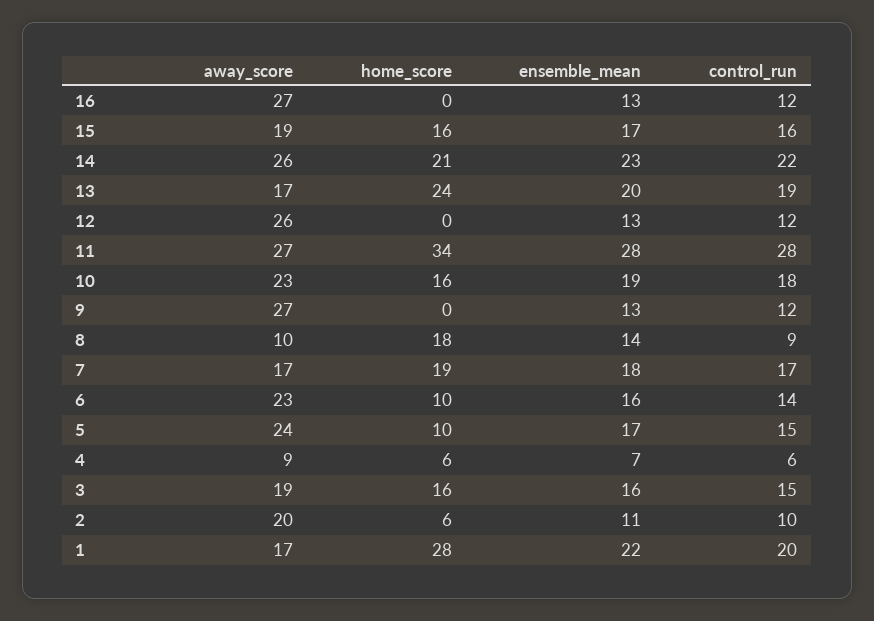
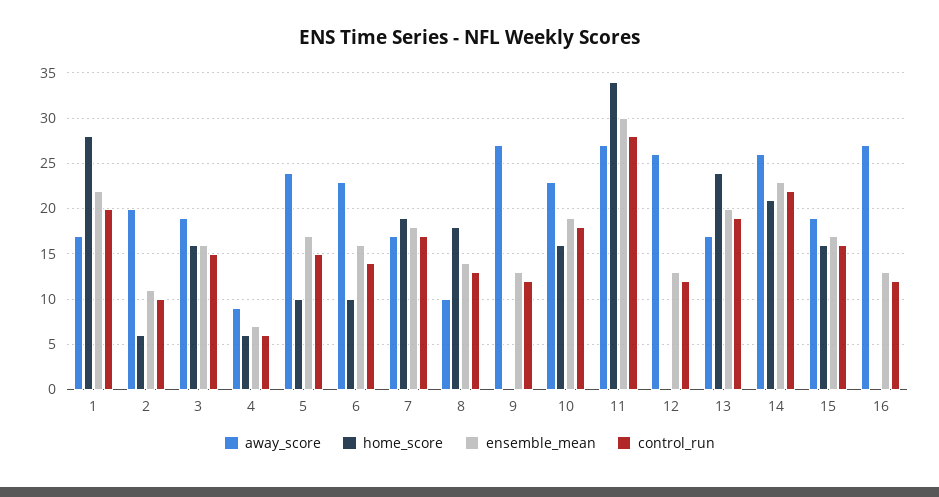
ensemble_mean, 11: 28 -> 30
control_run, 8: 9 -> 13

